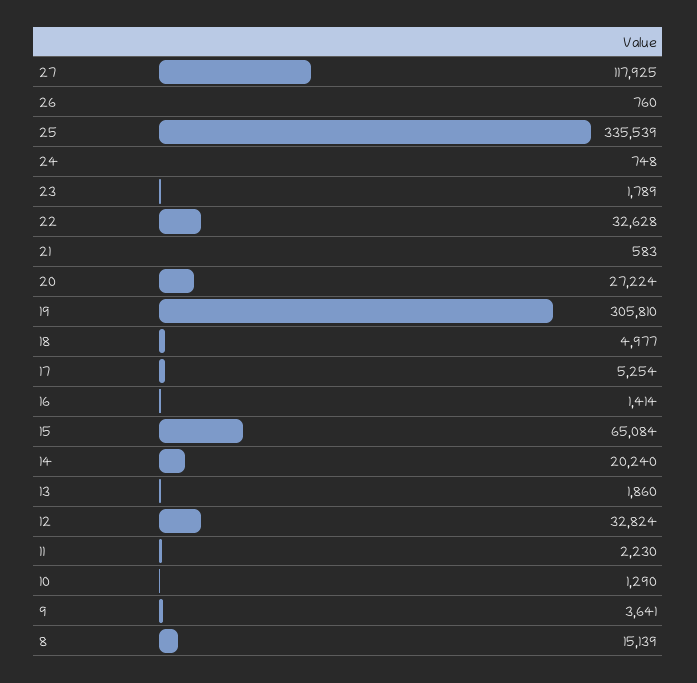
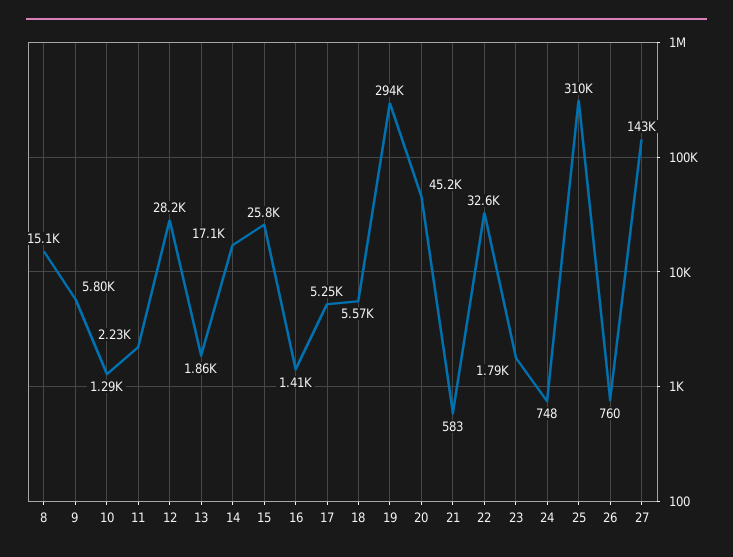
27: 117925 -> 143000
25: 335539 -> 310000
20: 27224 -> 45200
19: 305810 -> 294000
18: 4977 -> 5570
15: 65084 -> 25800
14: 20240 -> 17100
12: 32824 -> 28200
9: 3641 -> 5800

